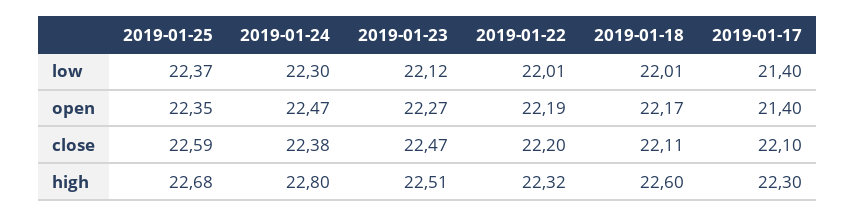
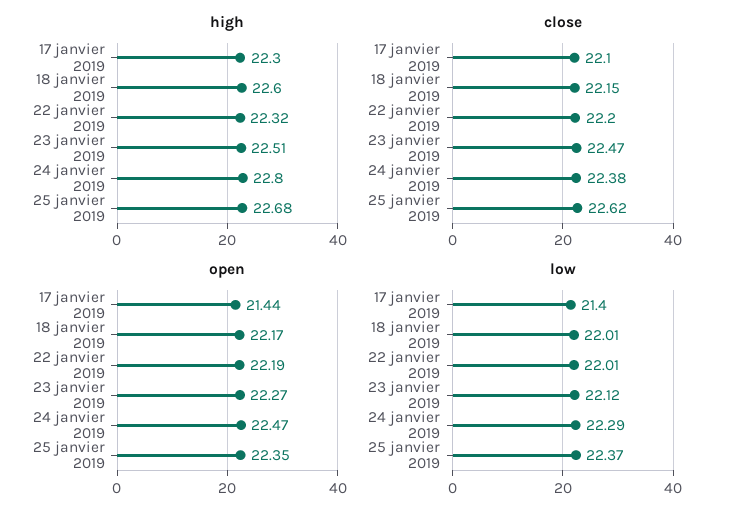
low, 2019-01-24: 22.3 -> 22.29
open, 2019-01-17: 21.4 -> 21.44
close, 2019-01-25: 22.59 -> 22.62
close, 2019-01-18: 22.11 -> 22.15

